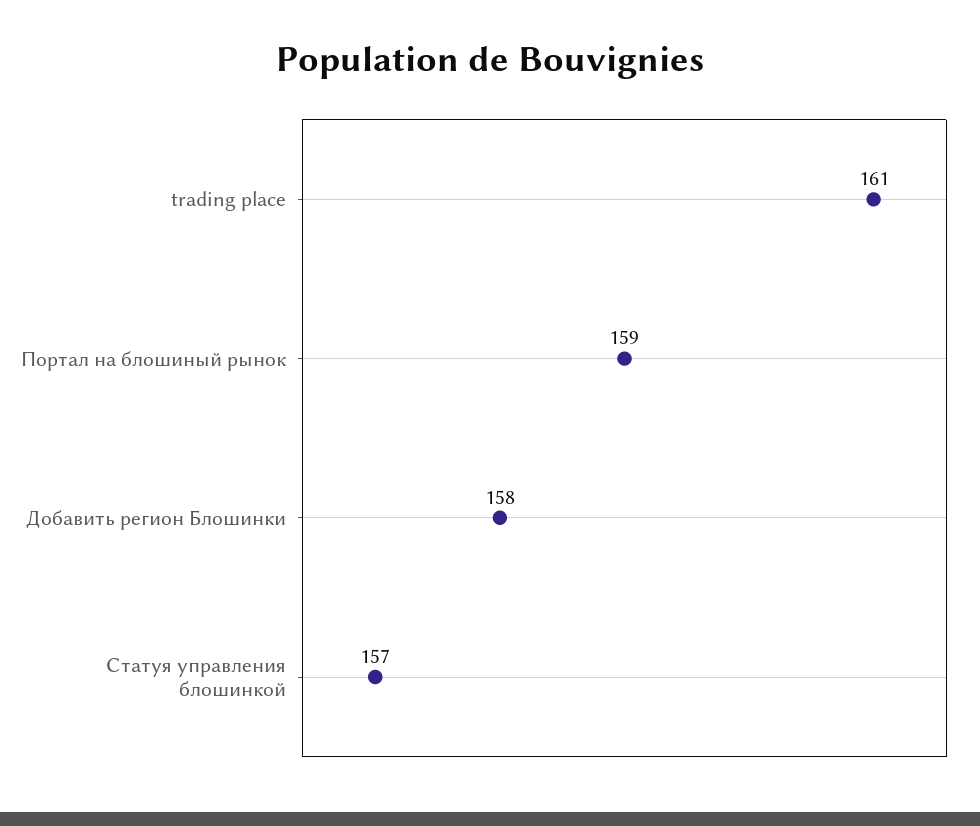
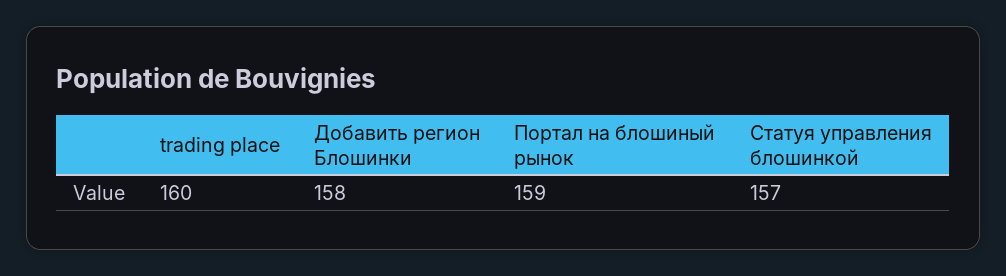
trading place: 161 -> 160

